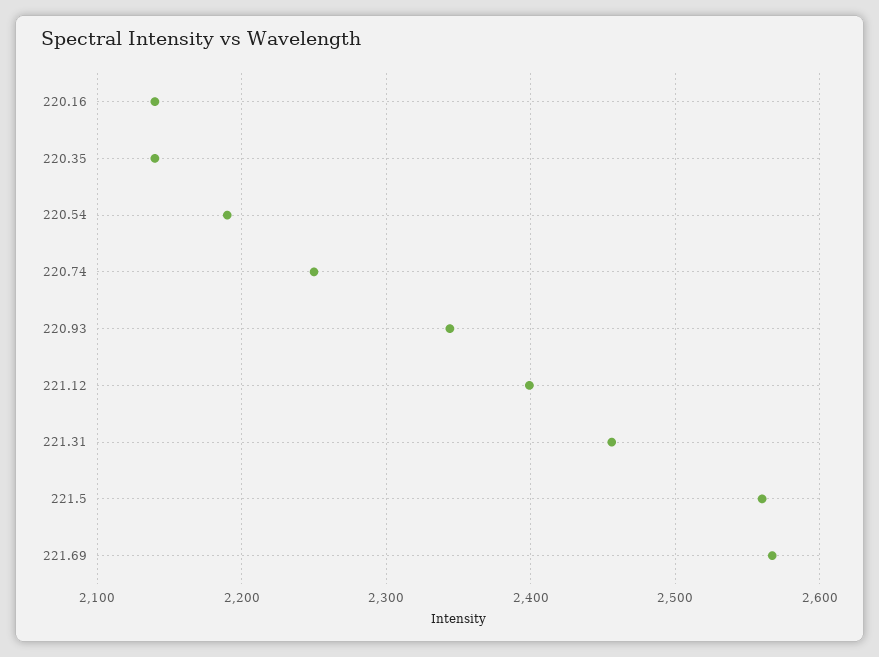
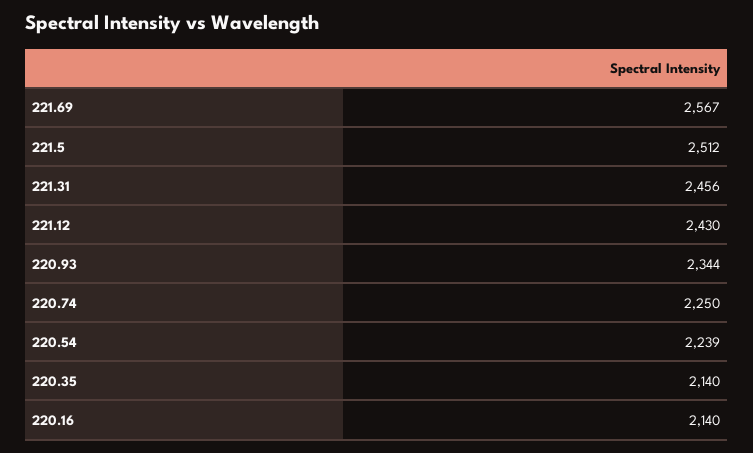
220.54: 2190 -> 2239
221.12: 2400 -> 2430
221.5: 2560 -> 2512

